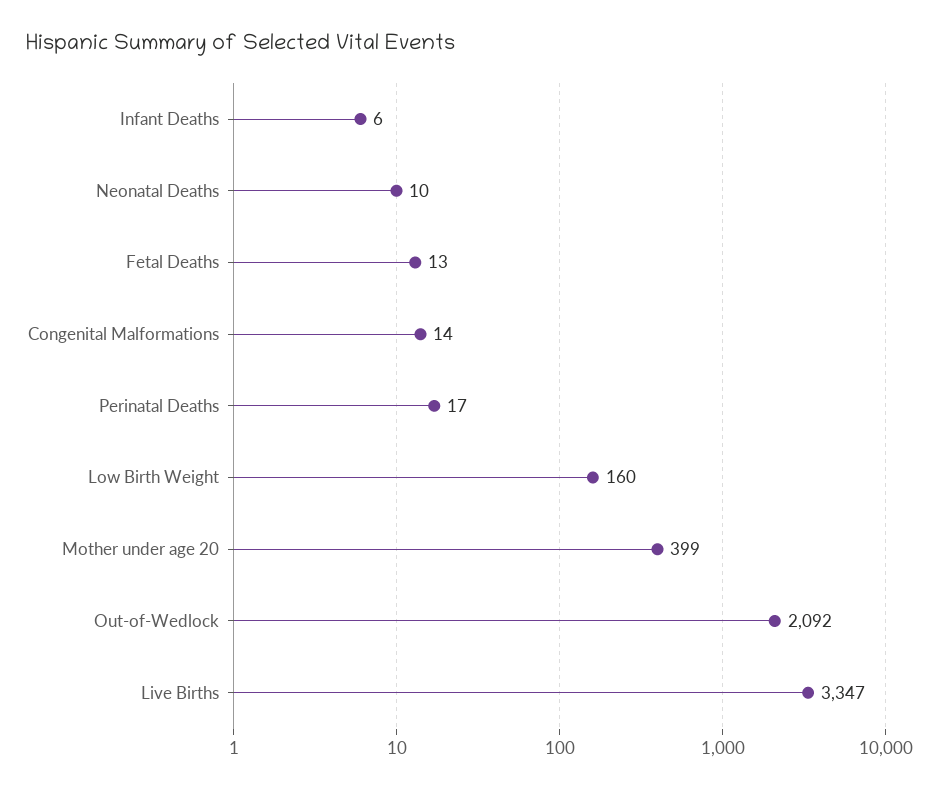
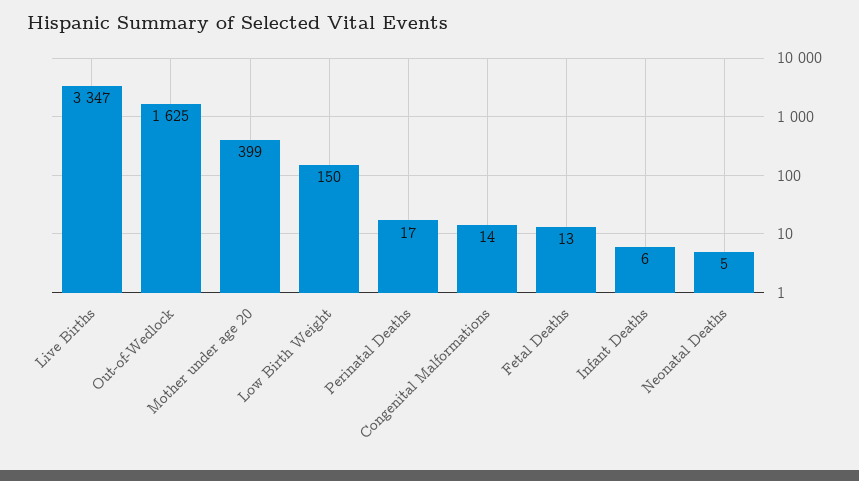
Neonatal Deaths: 10 -> 5
Low Birth Weight: 160 -> 150
Out-of-Wedlock: 2092 -> 1625

